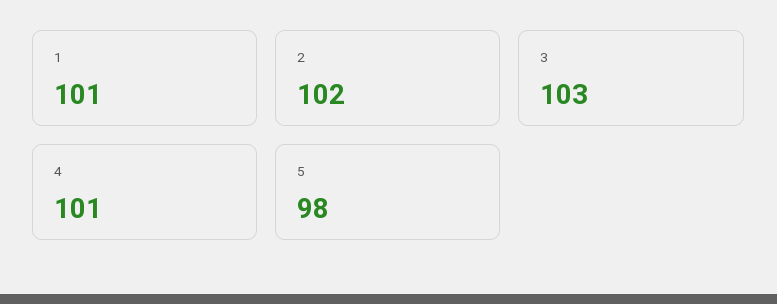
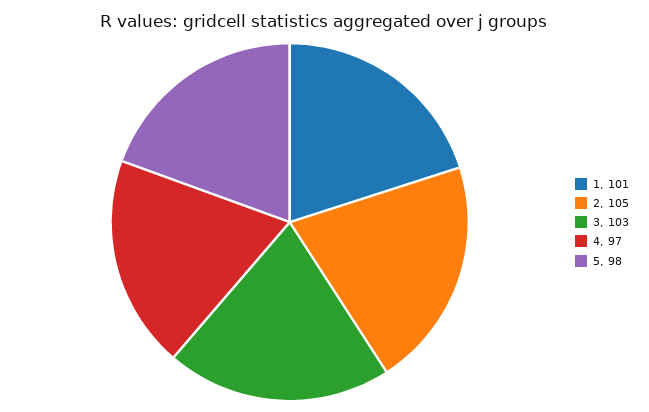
2: 102 -> 105
4: 101 -> 97

